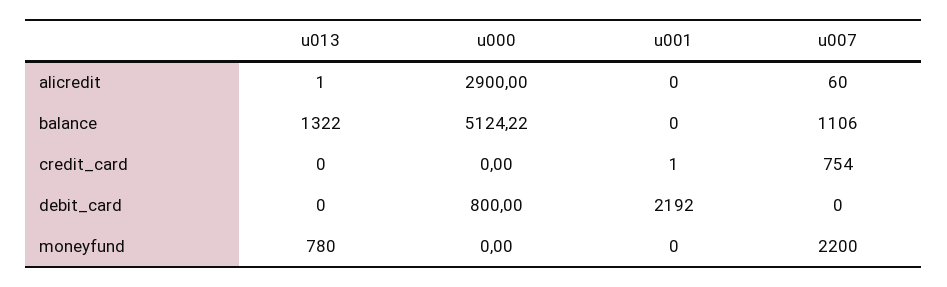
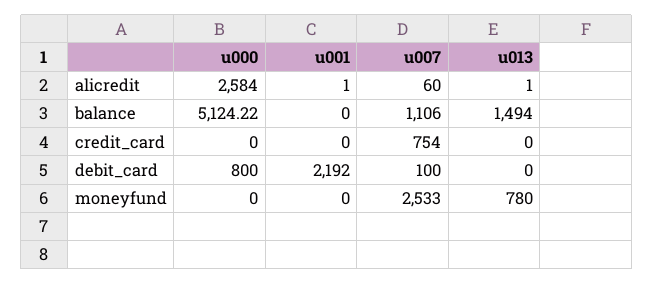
u000, alicredit: 2900 -> 2584
u001, alicredit: 0 -> 1
u013, balance: 1322 -> 1494
u001, credit_card: 1 -> 0
u007, debit_card: 0 -> 100
u007, moneyfund: 2200 -> 2533

